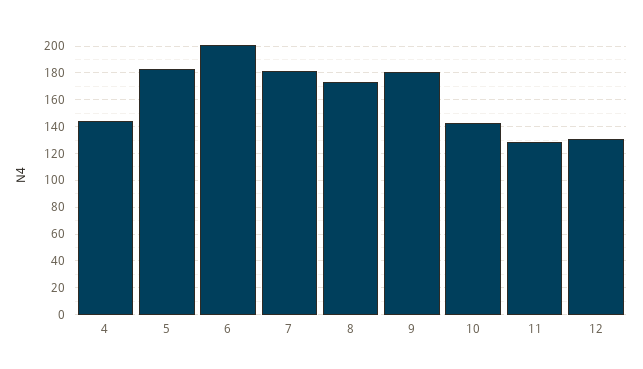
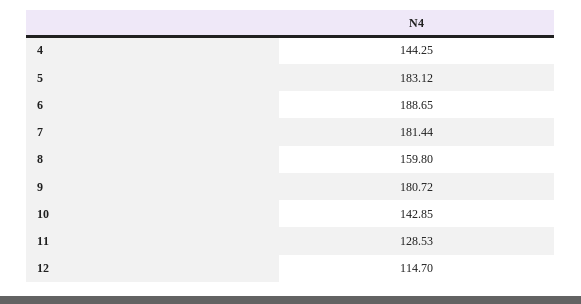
6: 200 -> 188.65
8: 175 -> 159.8
12: 130 -> 114.7

